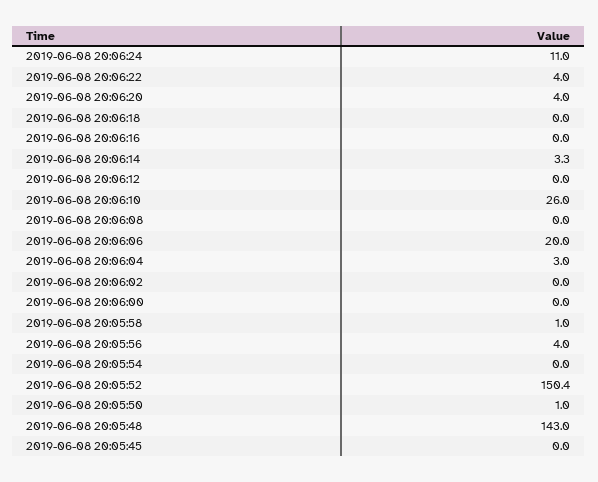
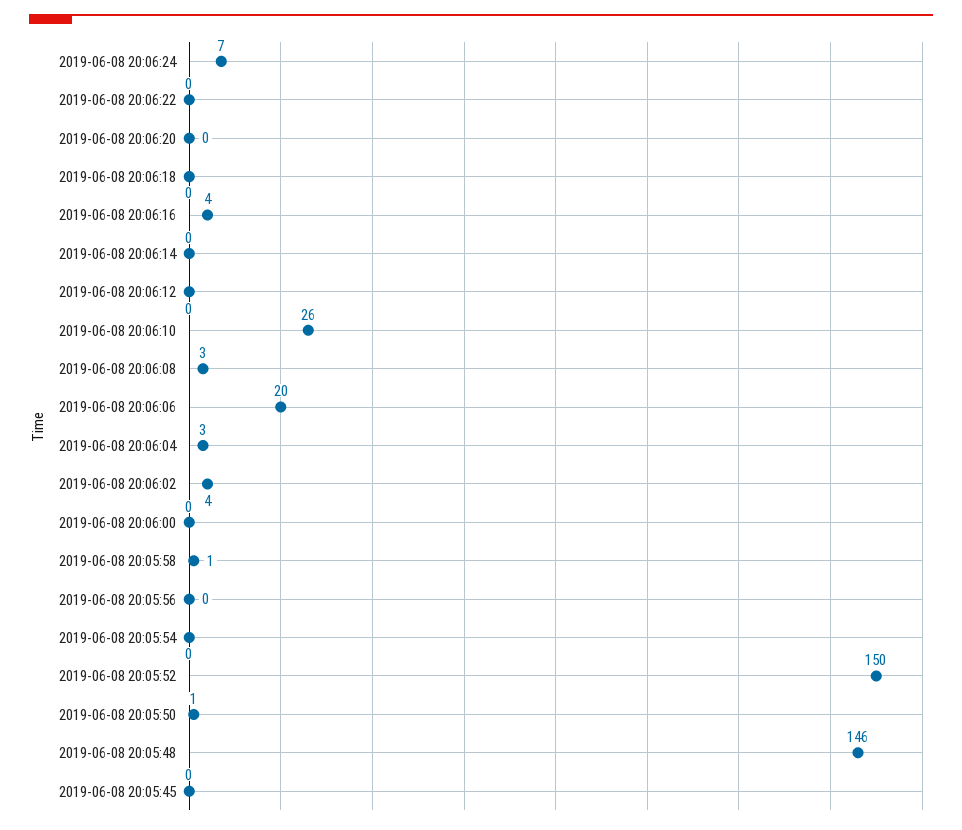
2019-06-08 20:06:24: 11 -> 7
2019-06-08 20:06:22: 4 -> 0
2019-06-08 20:06:20: 4 -> 0
2019-06-08 20:06:16: 0 -> 4
2019-06-08 20:06:14: 3.3 -> 0
2019-06-08 20:06:08: 0 -> 3
2019-06-08 20:06:02: 0 -> 4
2019-06-08 20:05:56: 4 -> 0
2019-06-08 20:05:48: 143 -> 146

